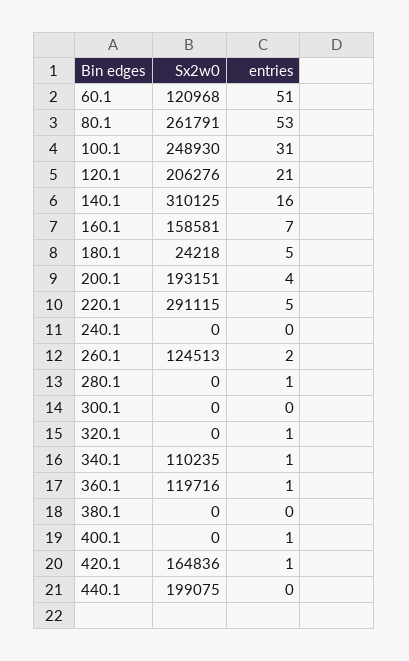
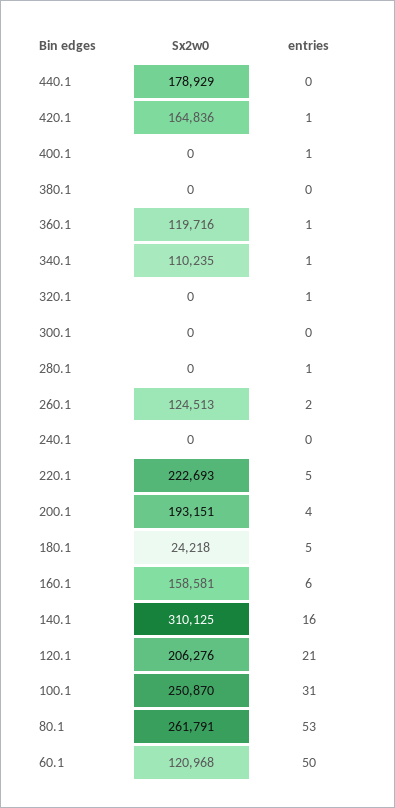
entries, 60.1: 51 -> 50
Sx2w0, 100.1: 248930 -> 250870
entries, 160.1: 7 -> 6
Sx2w0, 220.1: 291115 -> 222693
Sx2w0, 440.1: 199075 -> 178929

